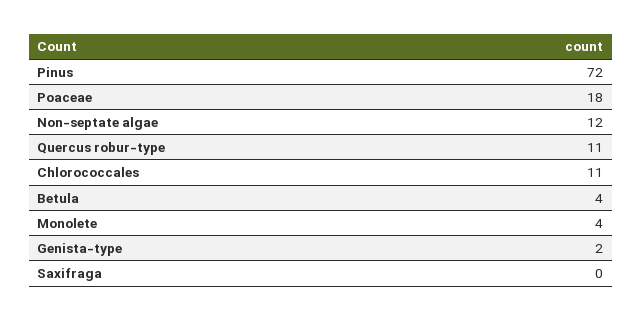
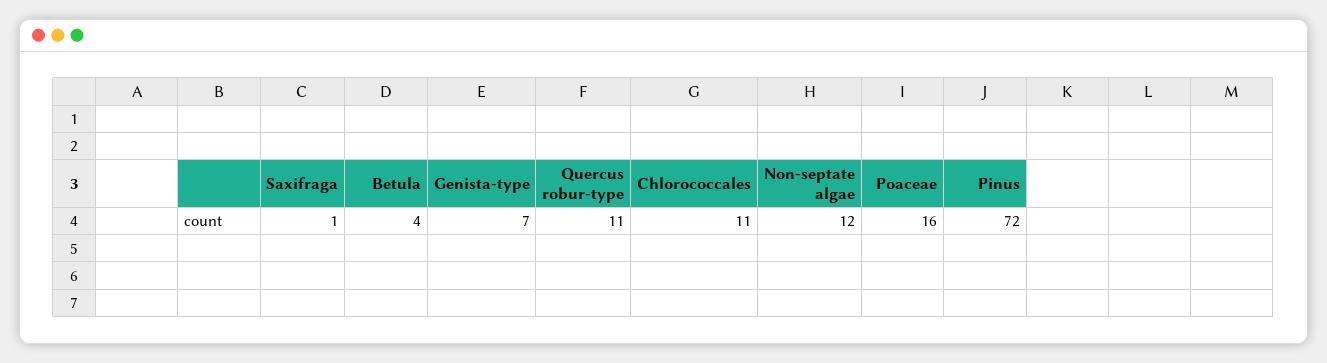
Poaceae: 18 -> 16
Monolete: 4 -> none
Genista-type: 2 -> 7
Saxifraga: 0 -> 1

